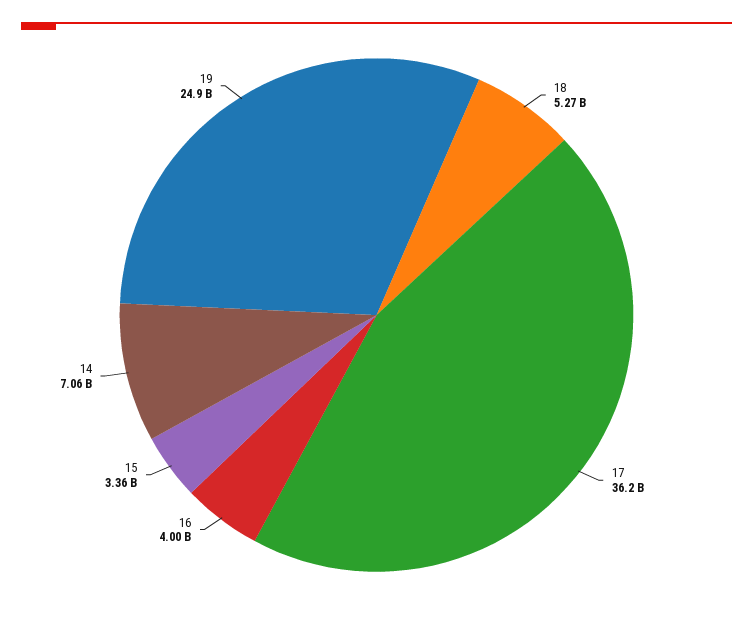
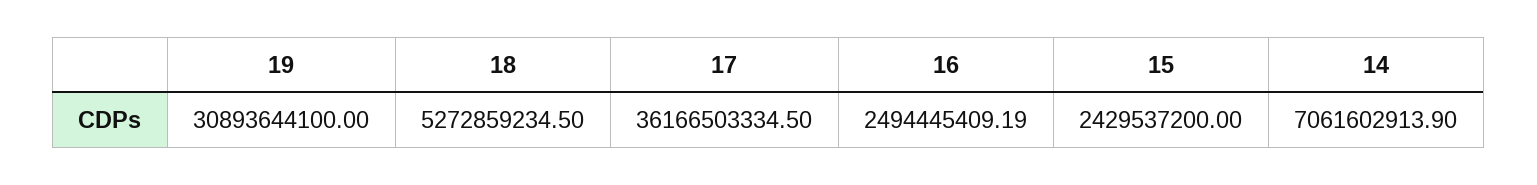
16: 4000000000 -> 2494445409.19
15: 3360000000 -> 2429537200
19: 24900000000 -> 30893644100

